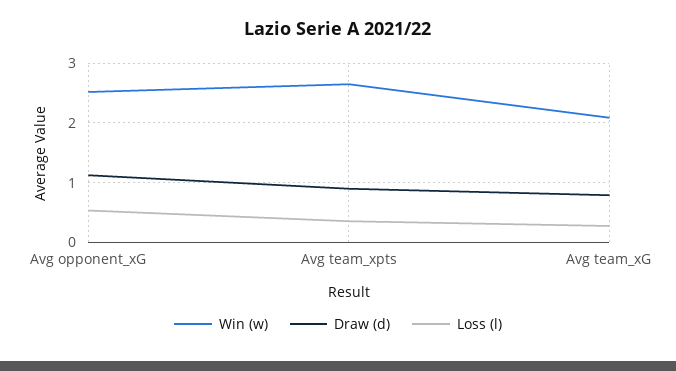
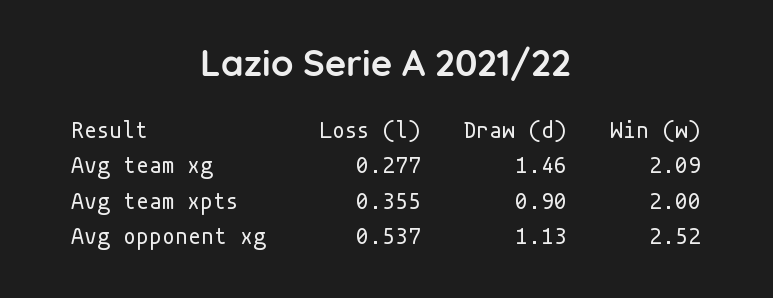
Win (w), Avg team_xpts: 2.6 -> 2
Draw (d), Avg team_xG: 0.8 -> 1.46

